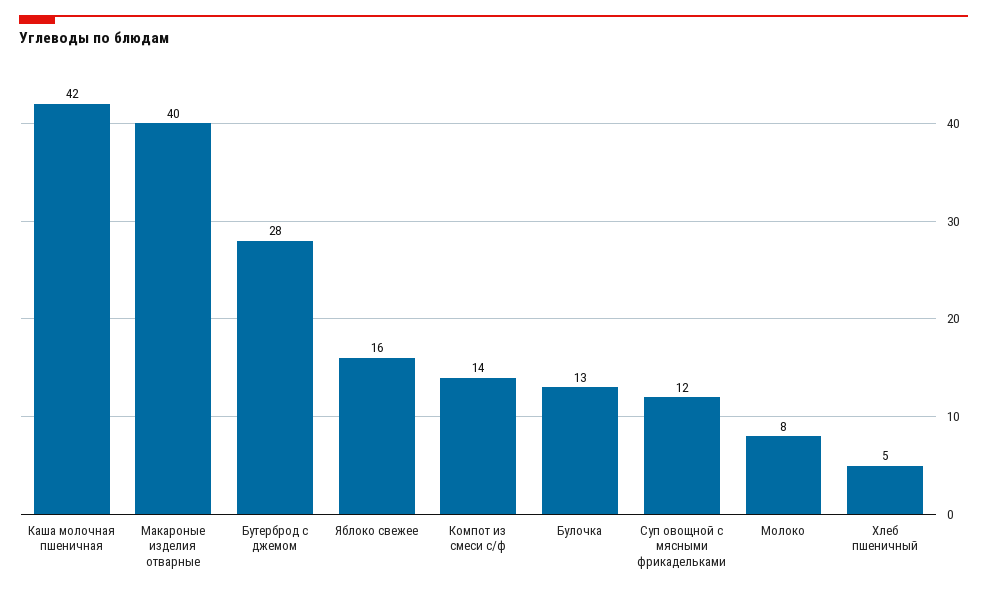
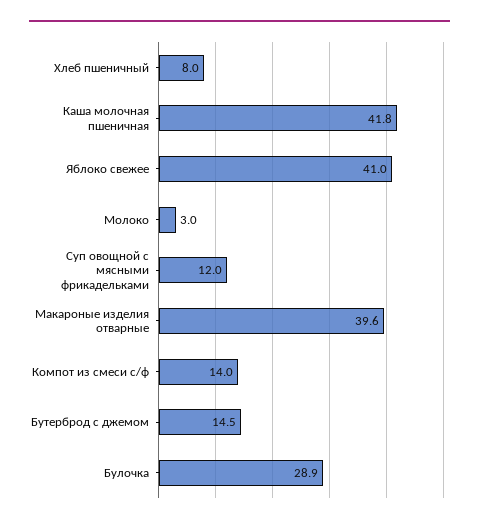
Бутерброд с джемом: 28 -> 14.5
Яблоко свежее: 16 -> 41
Булочка: 13 -> 28.9
Молоко: 8 -> 3
Хлеб пшеничный: 5 -> 8

